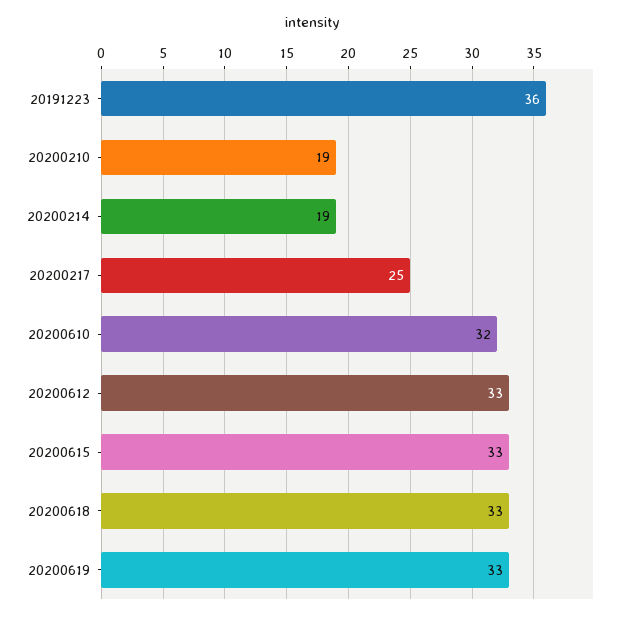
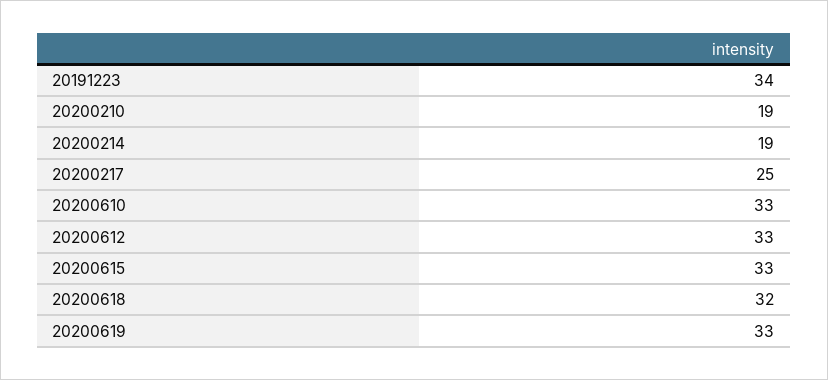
20191223: 36 -> 34
20200610: 32 -> 33
20200618: 33 -> 32

